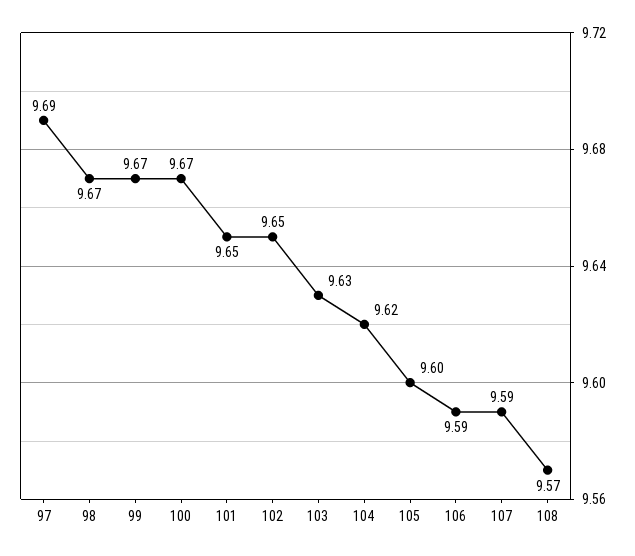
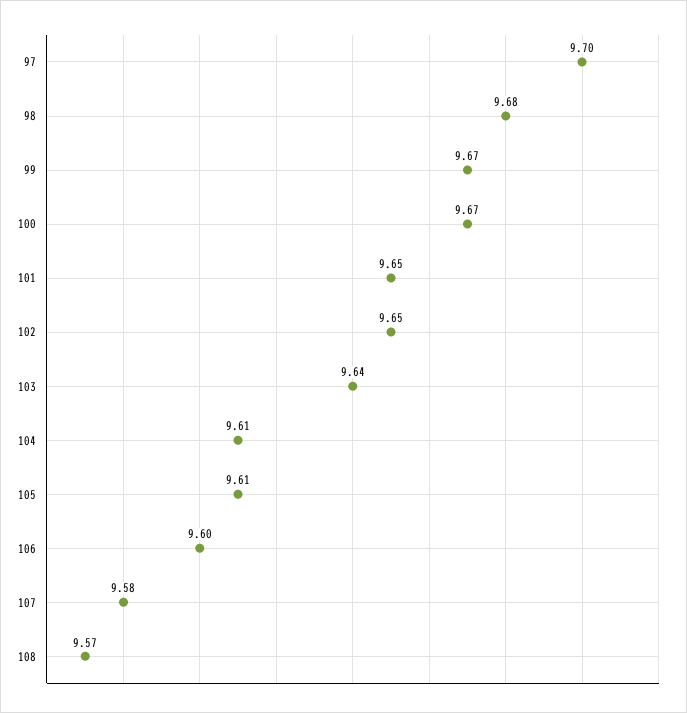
97: 9.69 -> 9.7
98: 9.67 -> 9.68
103: 9.63 -> 9.64
104: 9.62 -> 9.61
105: 9.6 -> 9.61
106: 9.59 -> 9.6
107: 9.59 -> 9.58

